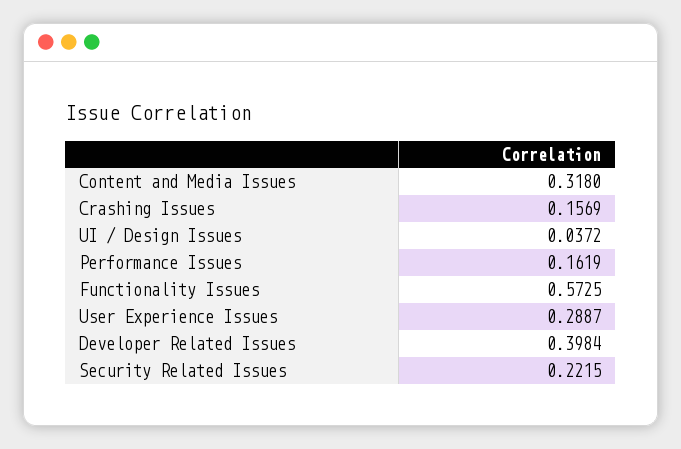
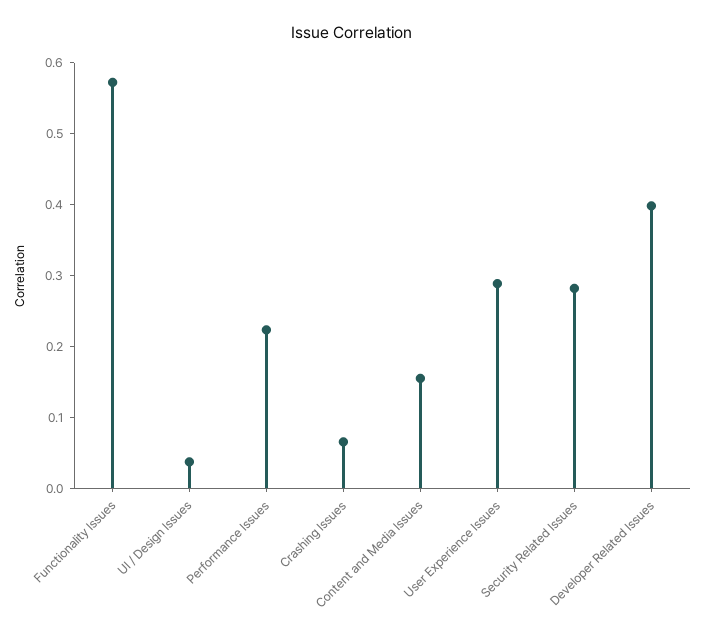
Content and Media Issues: 0.318 -> 0.16
Crashing Issues: 0.1569 -> 0.06
Performance Issues: 0.1619 -> 0.22
Security Related Issues: 0.2215 -> 0.28

